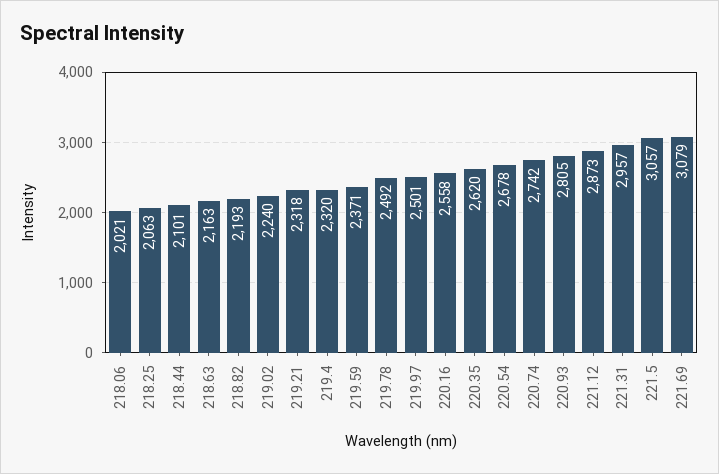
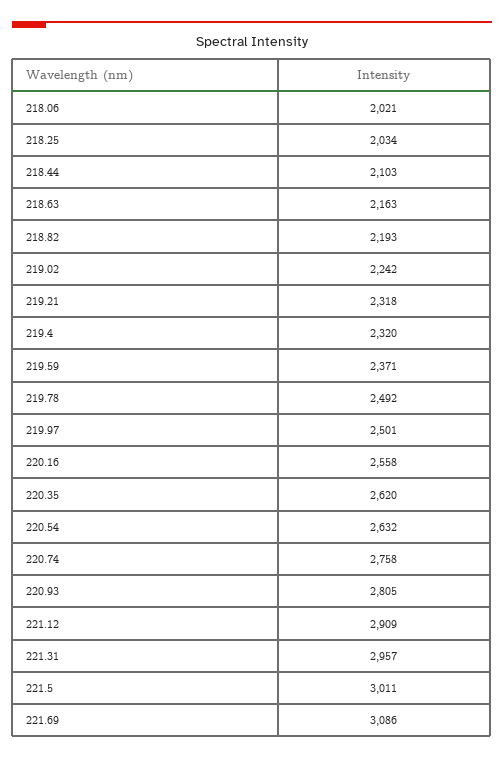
218.25: 2063 -> 2034
218.44: 2101 -> 2103
219.02: 2240 -> 2242
220.54: 2678 -> 2632
220.74: 2742 -> 2758
221.12: 2873 -> 2909
221.5: 3057 -> 3011
221.69: 3079 -> 3086

